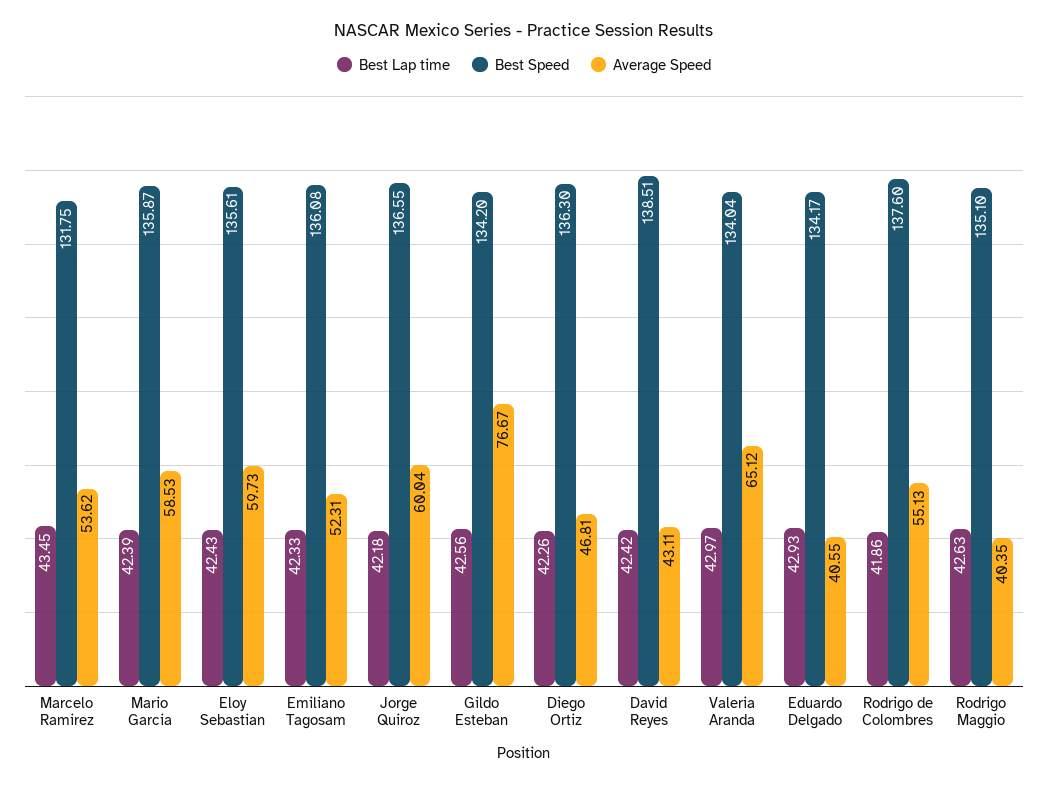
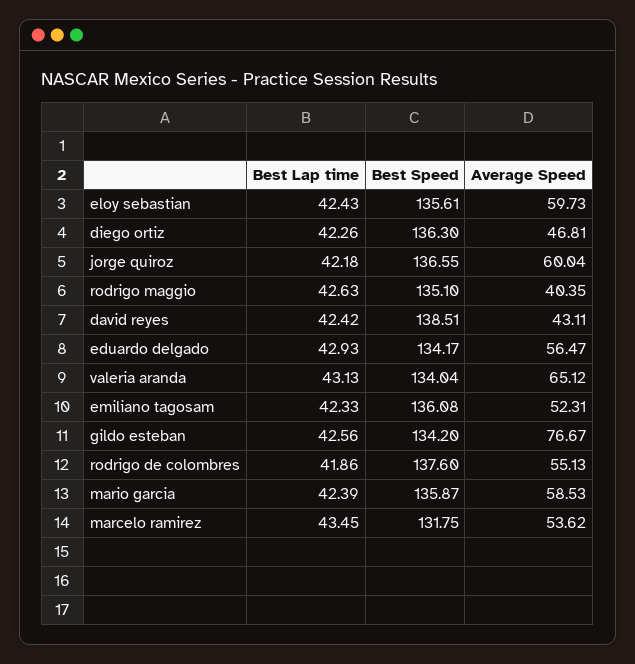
Best Lap time, Valeria Aranda: 42.97 -> 43.13
Average Speed, Eduardo Delgado: 40.55 -> 56.47

